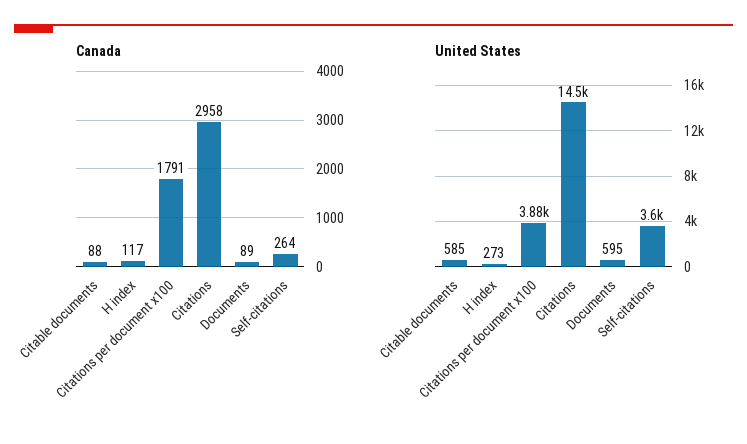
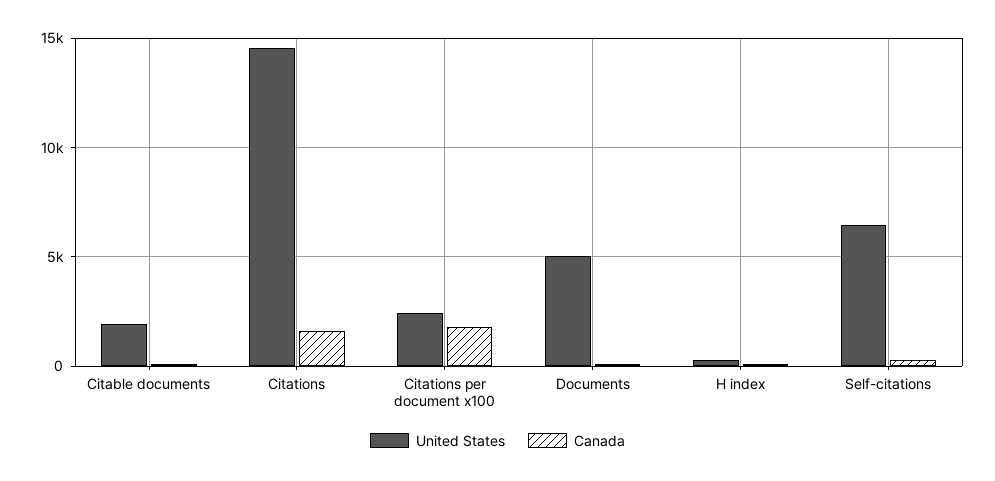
Canada, Citations: 2958 -> 1500
United States, Citable documents: 585 -> 2000
United States, Citations per document x100: 3880 -> 2500
United States, Documents: 595 -> 5000
United States, Self-citations: 3600 -> 6500

